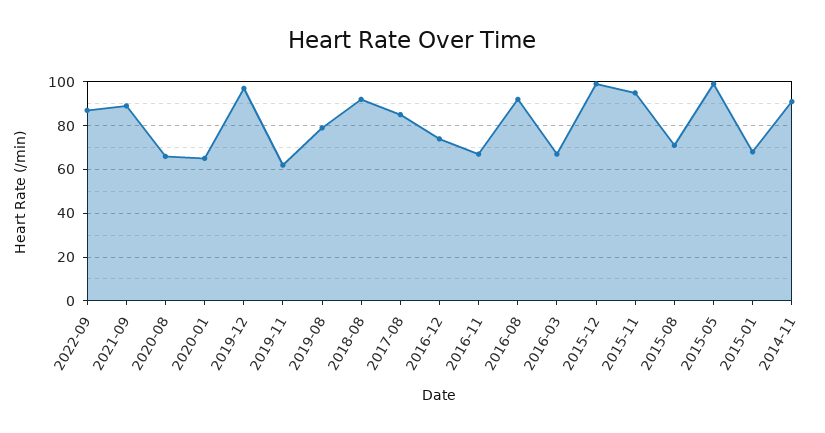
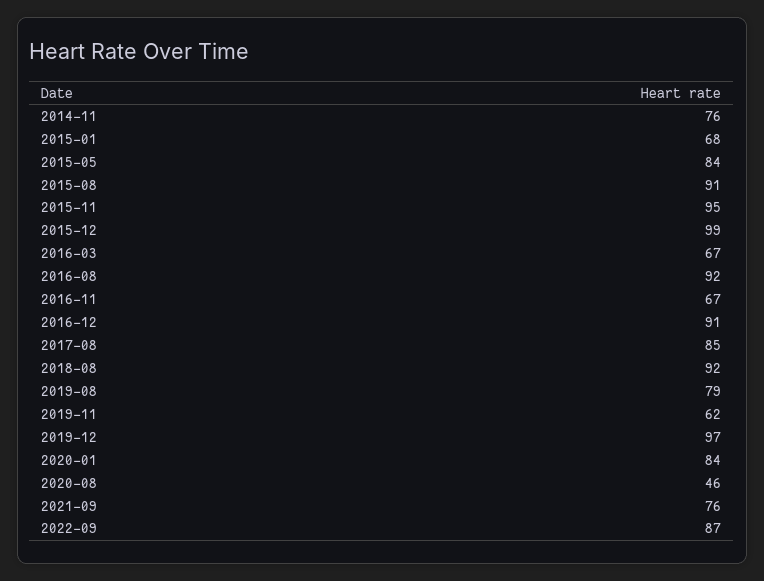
2021-09: 90 -> 76
2020-08: 65 -> 46
2020-01: 65 -> 84
2016-12: 75 -> 91
2015-08: 70 -> 91
2015-05: 100 -> 84
2014-11: 90 -> 76

